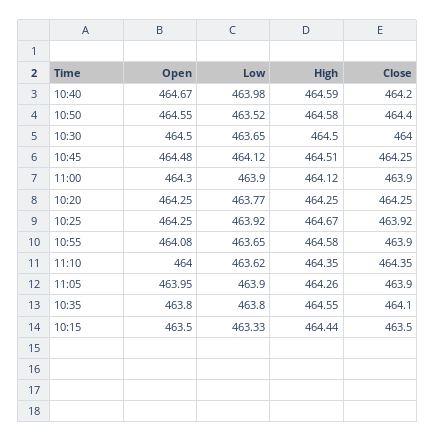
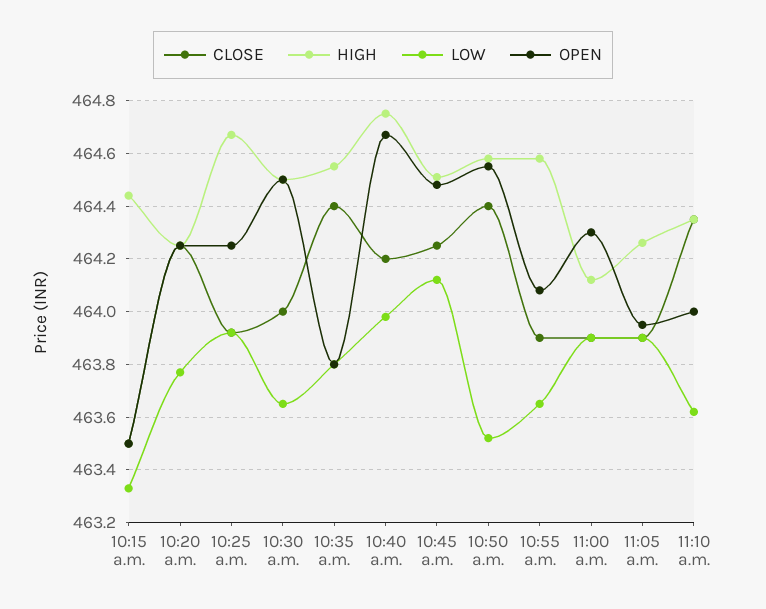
High, 10:40: 464.59 -> 464.75
Close, 10:35: 464.1 -> 464.4

